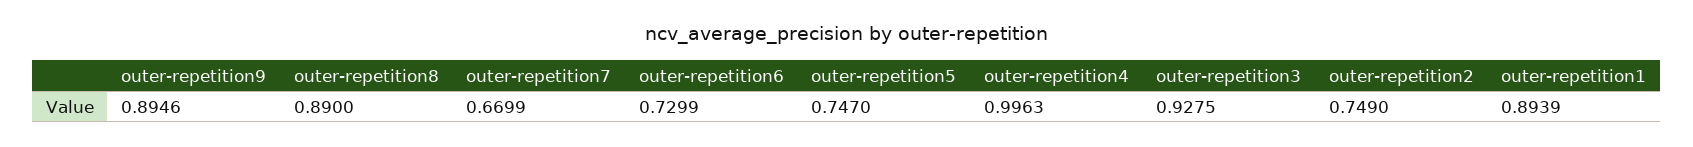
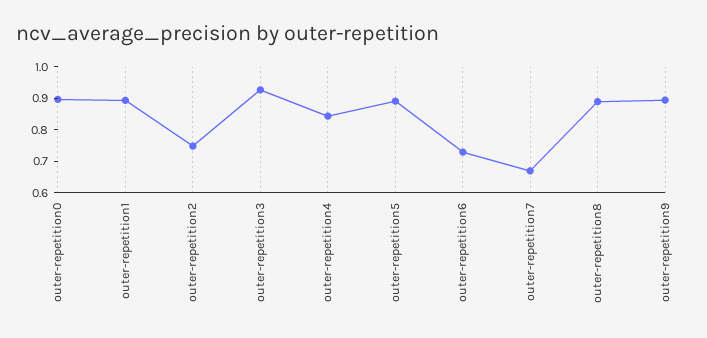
outer-repetition5: 0.747 -> 0.9
outer-repetition4: 0.9963 -> 0.85
outer-repetition0: none -> 0.9

